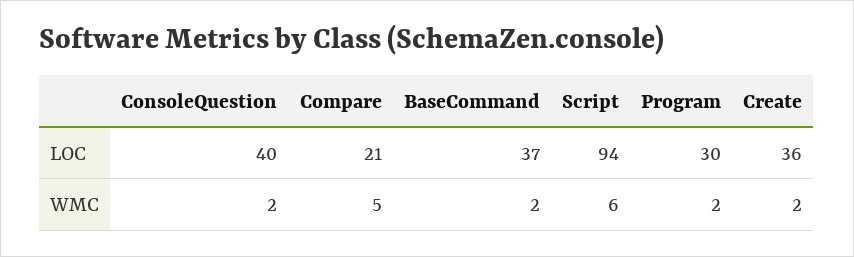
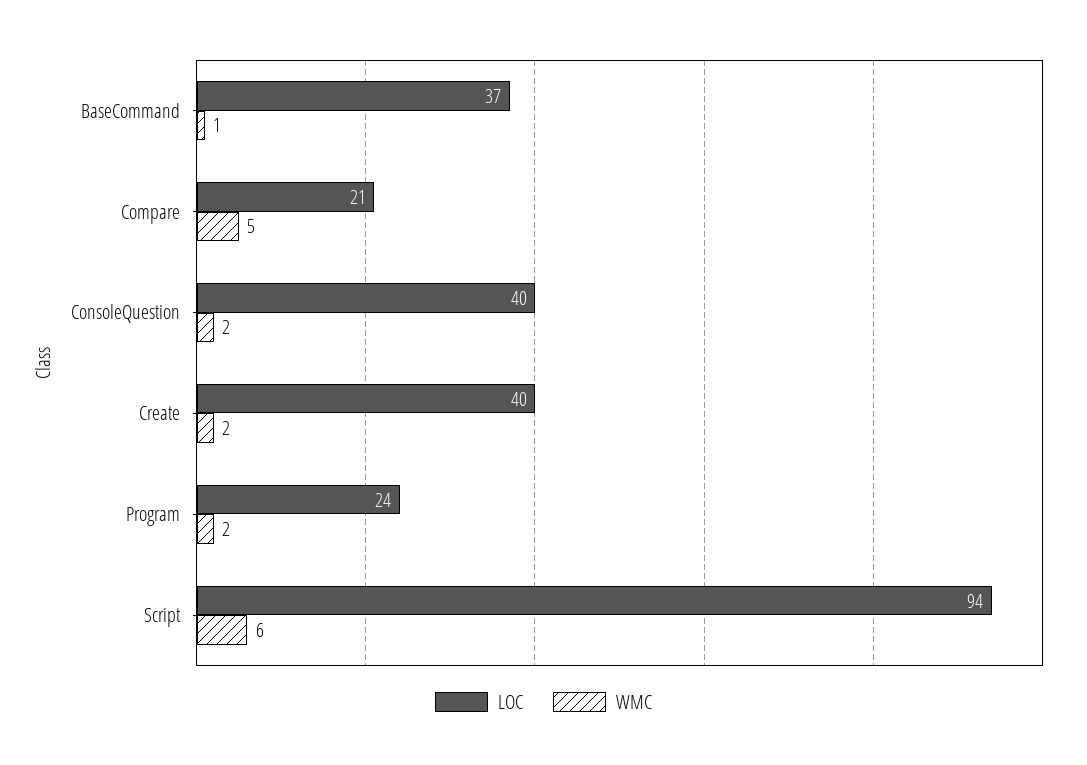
LOC, Program: 30 -> 24
LOC, Create: 36 -> 40
WMC, BaseCommand: 2 -> 1

